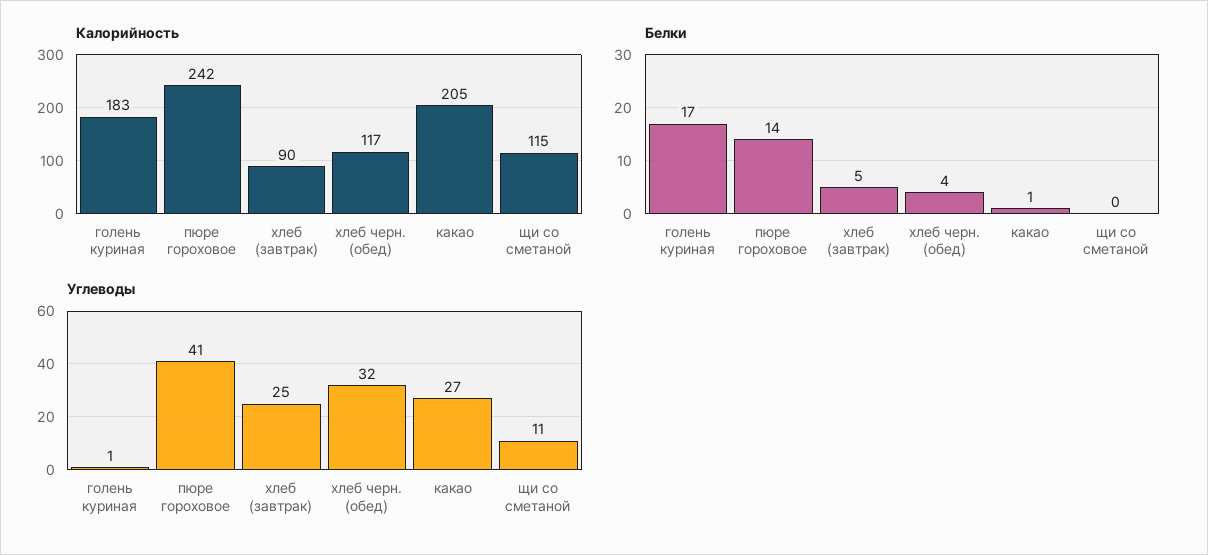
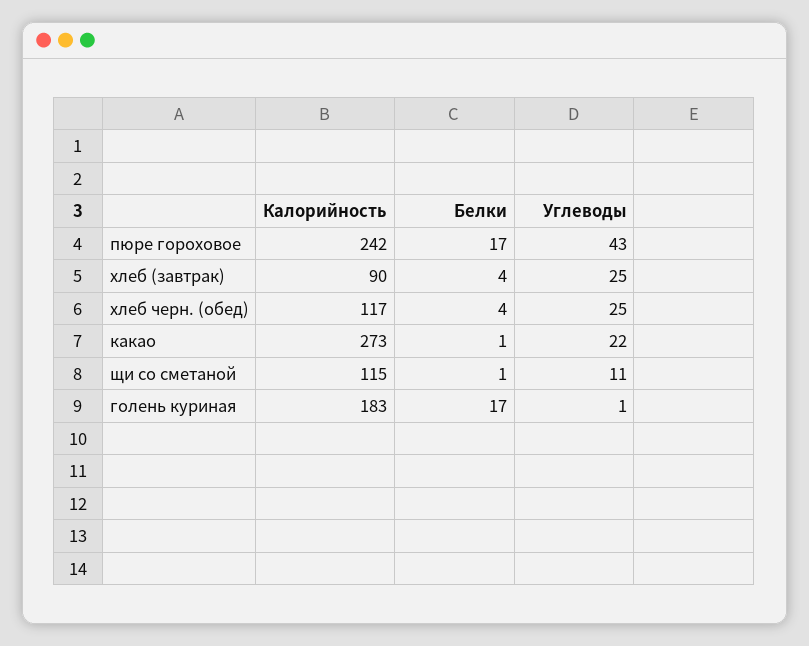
Калорийность, какао: 205 -> 273
Белки, пюре гороховое: 14 -> 17
Белки, хлеб (завтрак): 5 -> 4
Белки, щи со сметаной: 0 -> 1
Углеводы, пюре гороховое: 41 -> 43
Углеводы, хлеб черн. (обед): 32 -> 25
Углеводы, какао: 27 -> 22

